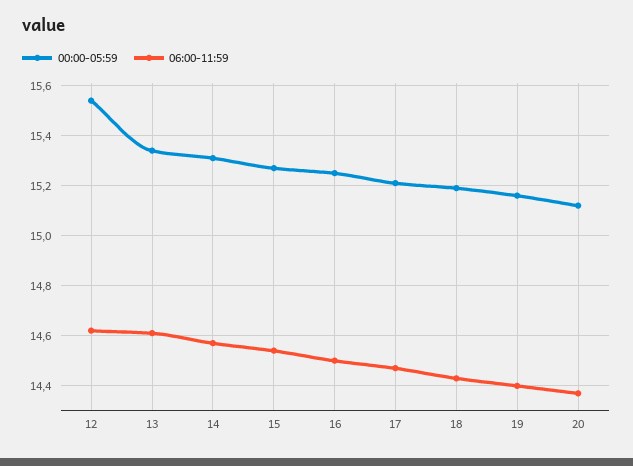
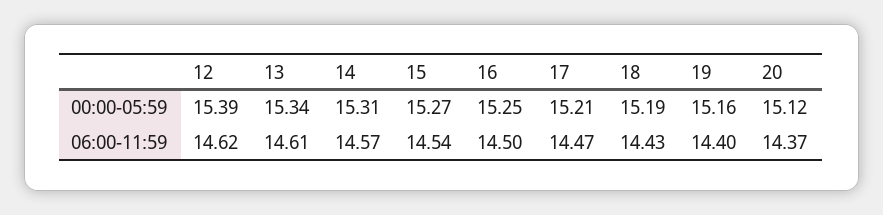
00:00-05:59, 12: 15.55 -> 15.39

